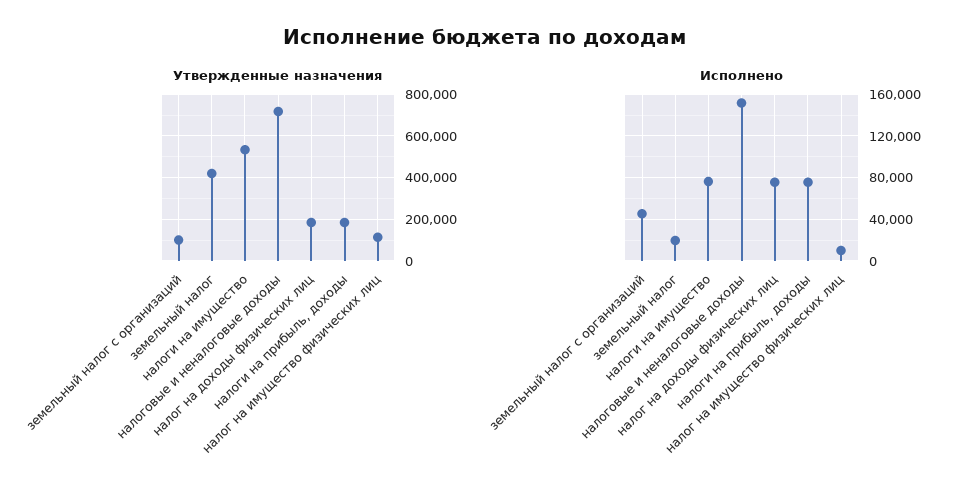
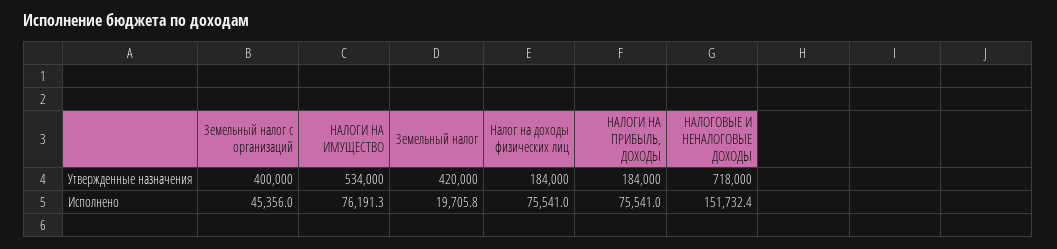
Утвержденные назначения, земельный налог с организаций: 100000 -> 400000
Утвержденные назначения, налог на имущество физических лиц: 100000 -> none
Исполнено, налог на имущество физических лиц: 10000 -> none

